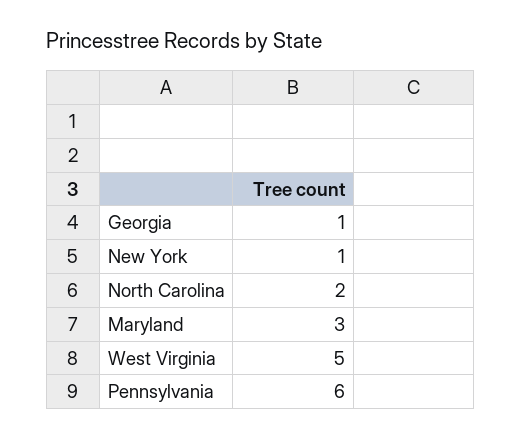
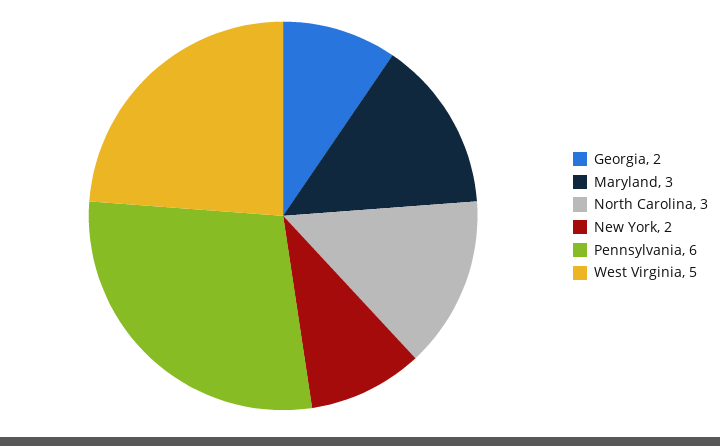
Georgia: 1 -> 2
New York: 1 -> 2
North Carolina: 2 -> 3

